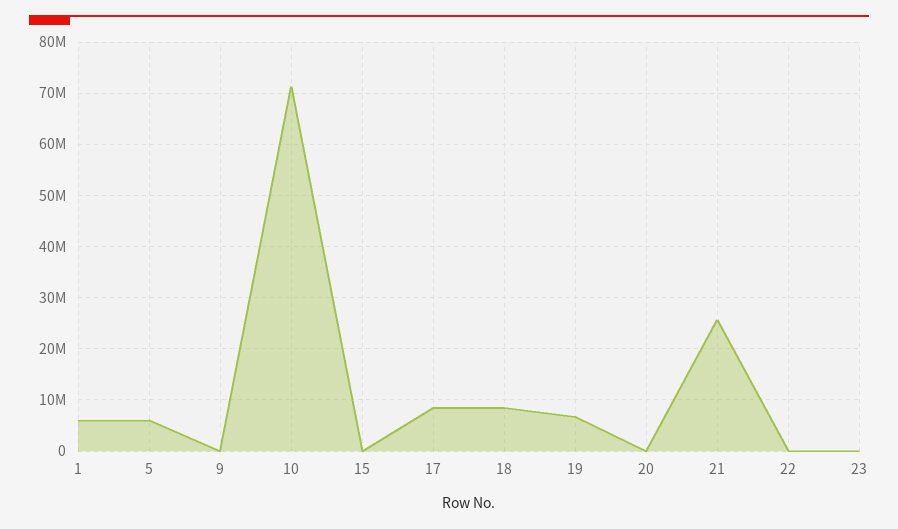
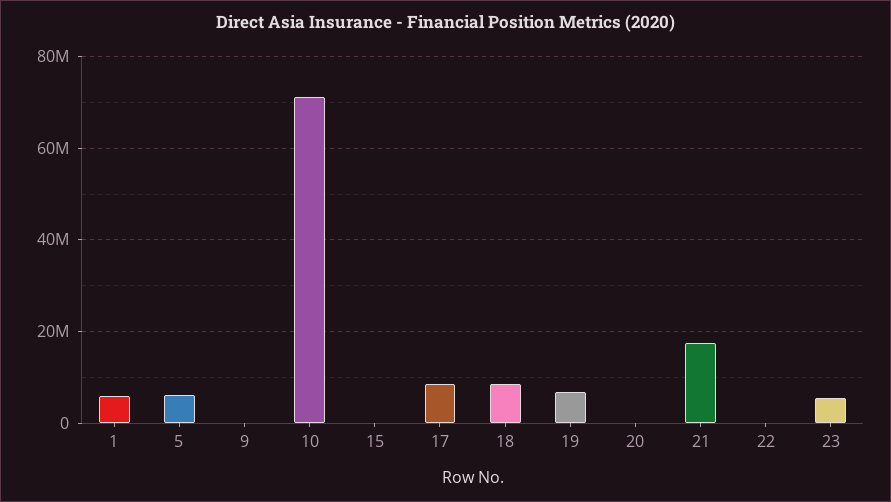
21: 26000000 -> 18000000
23: 0 -> 6000000

